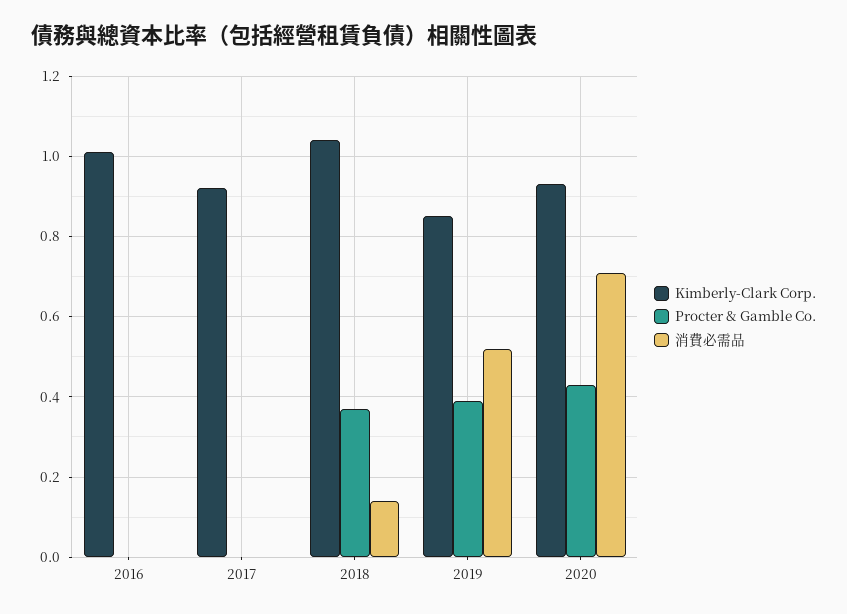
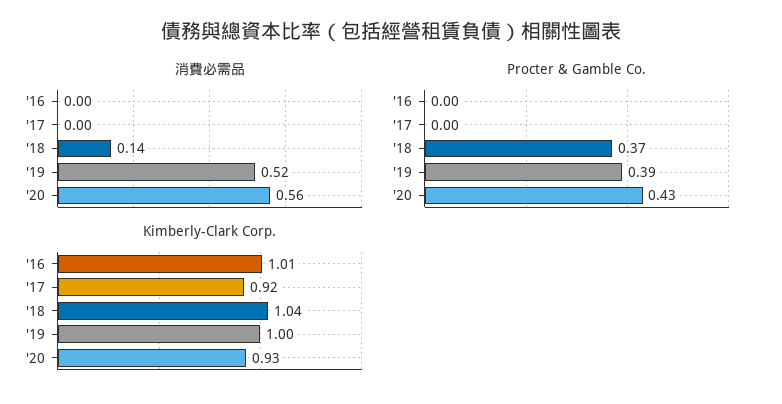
Kimberly-Clark Corp., 2019: 0.85 -> 1
消費必需品, 2020: 0.7 -> 0.56

